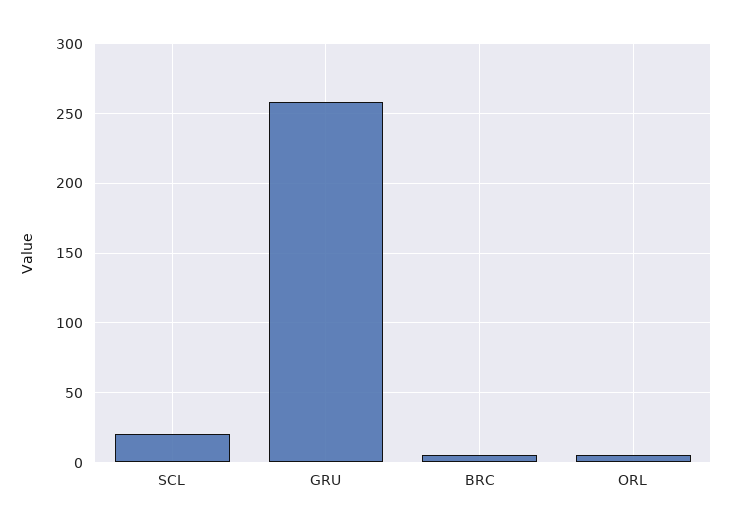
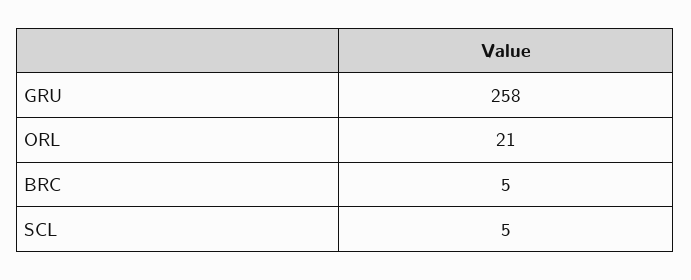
SCL: 20 -> 5
ORL: 5 -> 21

